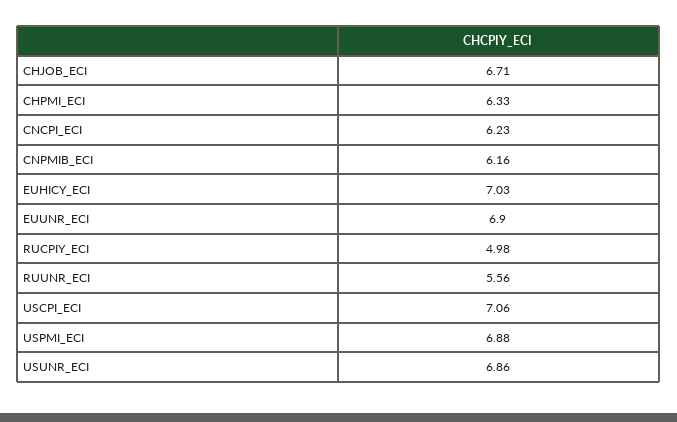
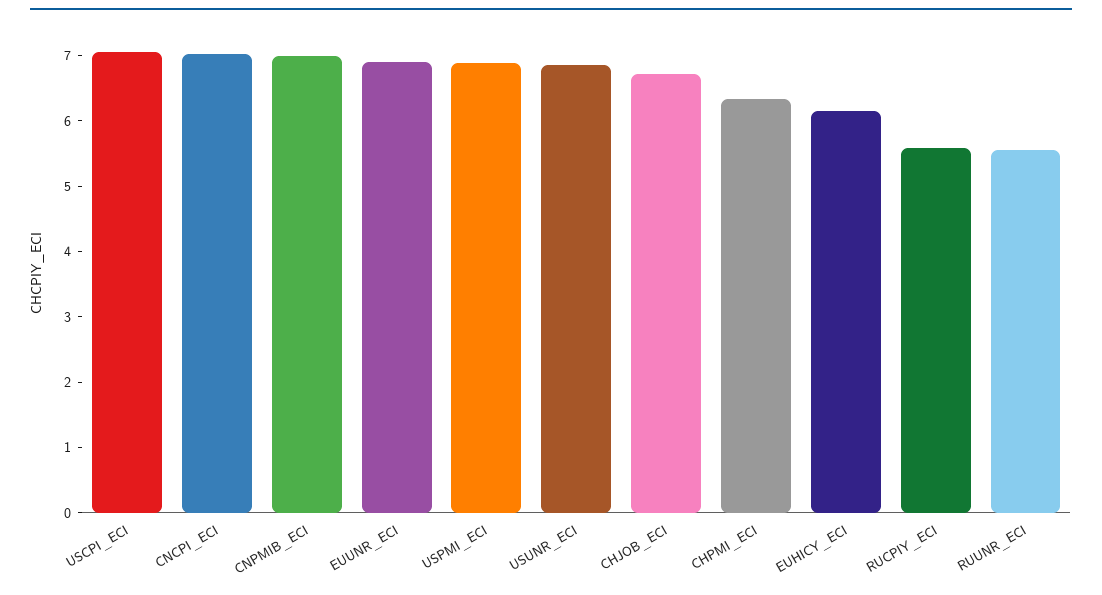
CNCPI_ECI: 6.23 -> 7
CNPMIB_ECI: 6.16 -> 7
EUHICY_ECI: 7.03 -> 6.2
RUCPIY_ECI: 4.98 -> 5.6

